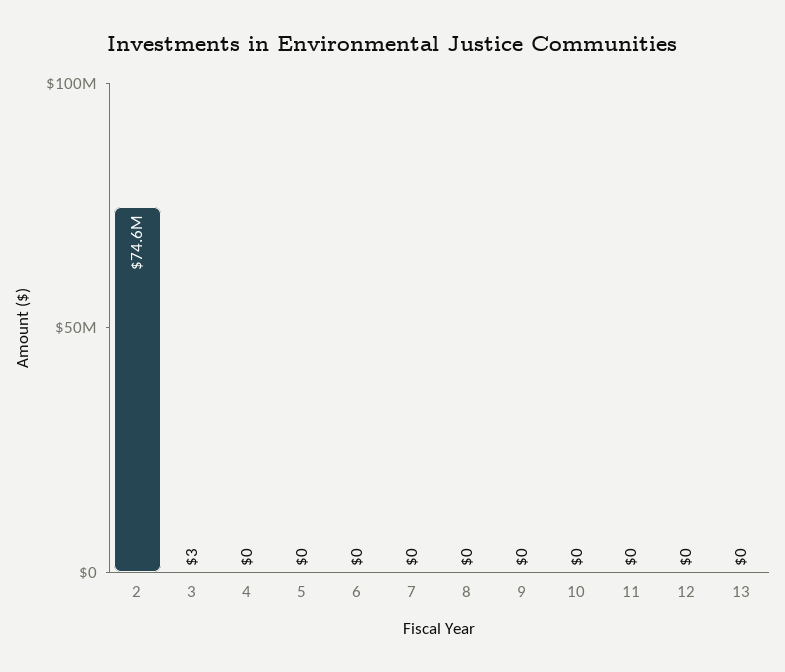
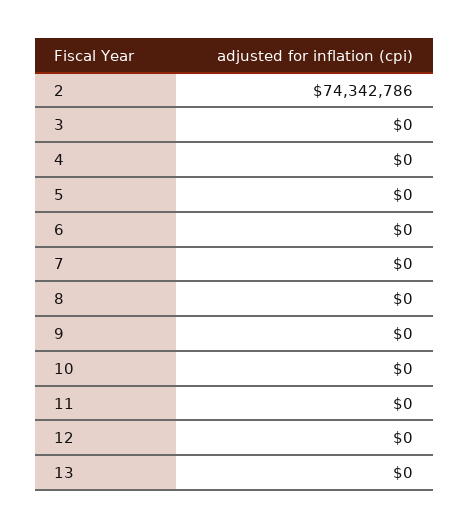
2: 74600000 -> 74342786
3: 3 -> 0

